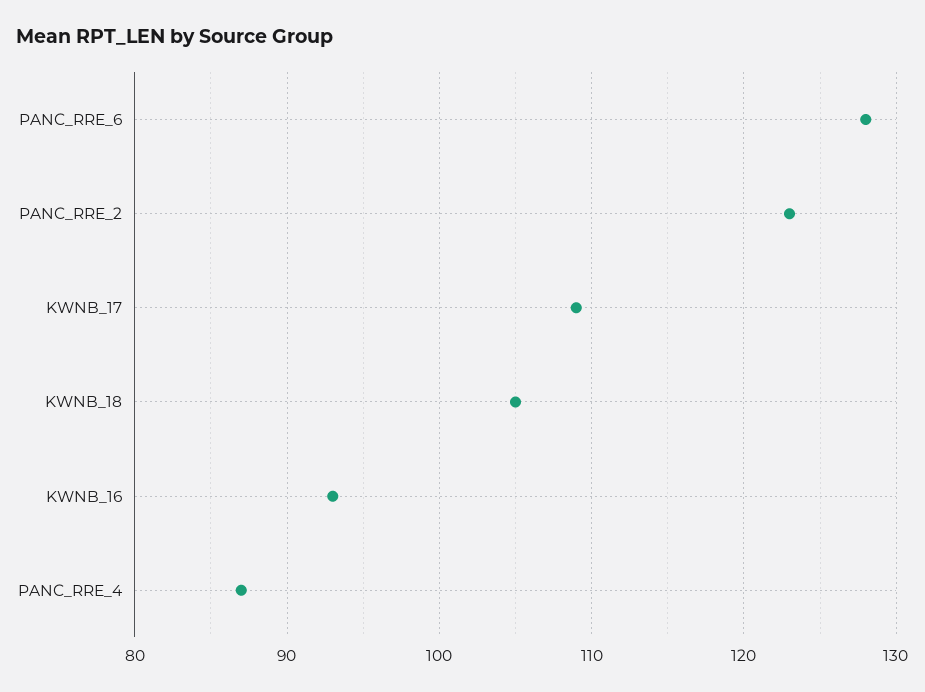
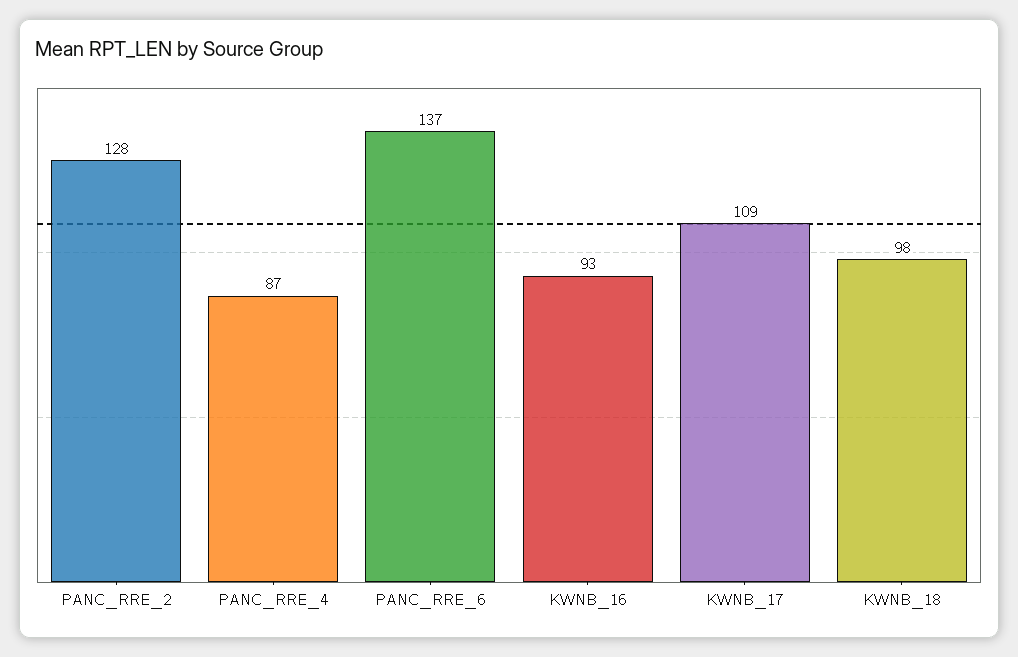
PANC_RRE_6: 128 -> 137
PANC_RRE_2: 123 -> 128
KWNB_18: 105 -> 98

